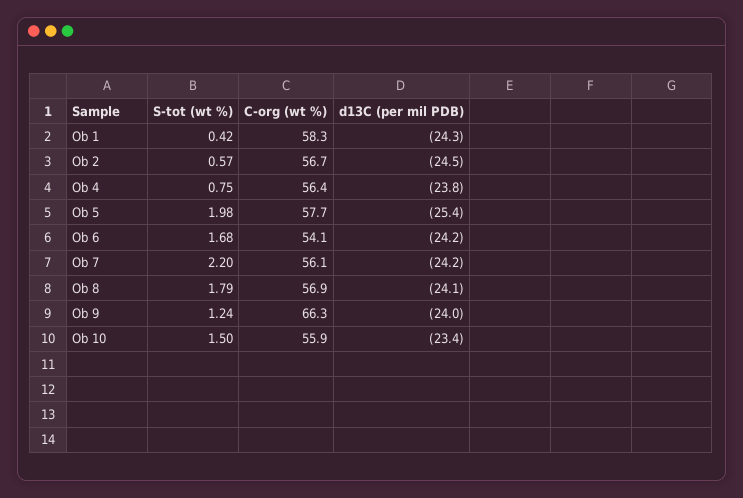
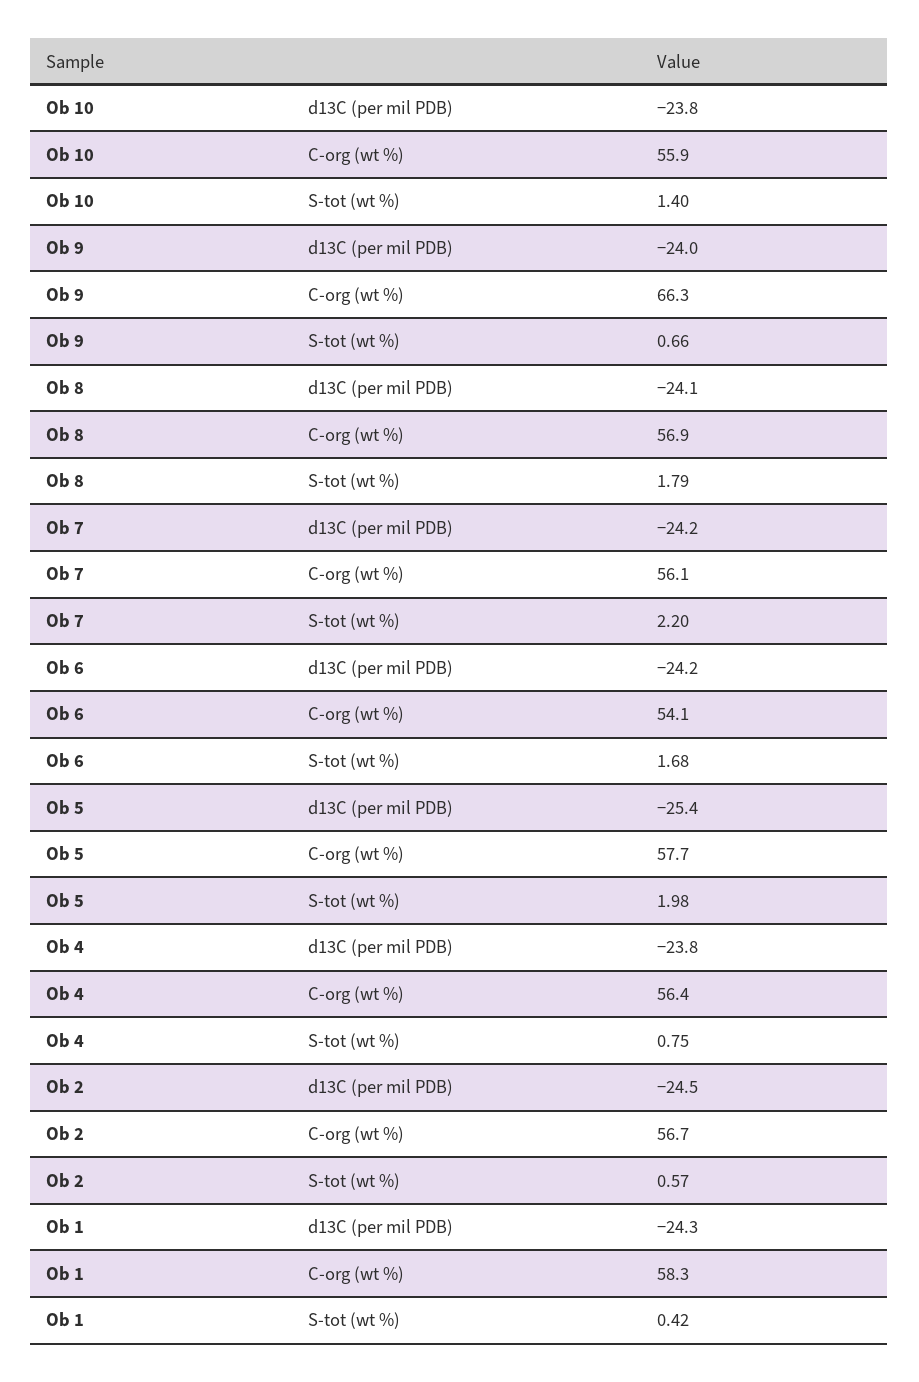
S-tot (wt %), Ob 9: 1.24 -> 0.66
S-tot (wt %), Ob 10: 1.5 -> 1.4
d13C (per mil PDB), Ob 10: -23.4 -> -23.8

